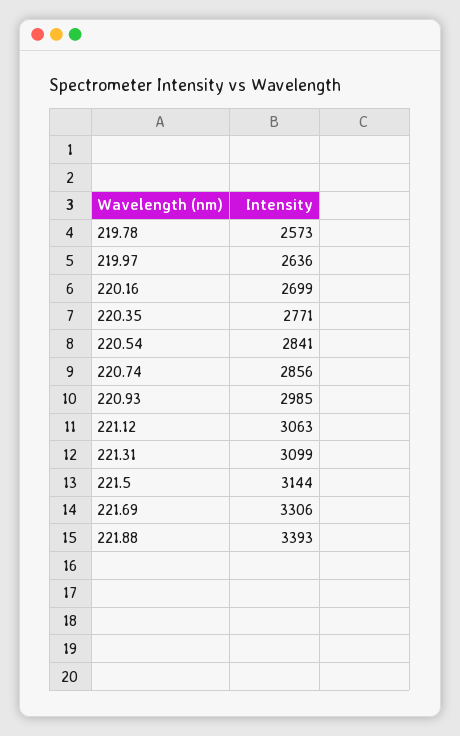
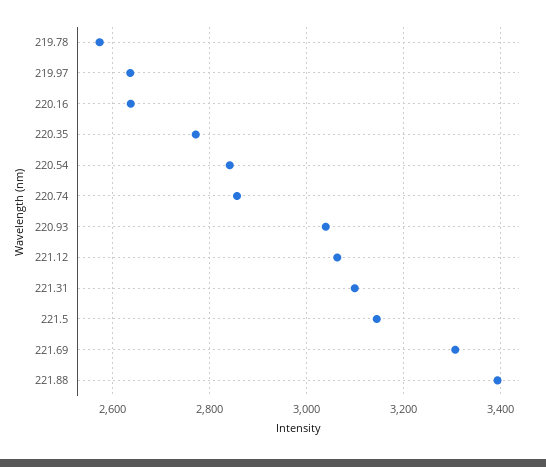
220.16: 2699 -> 2640
220.93: 2985 -> 3040

